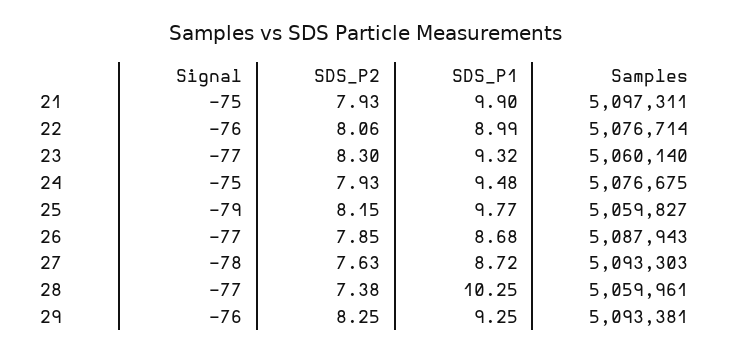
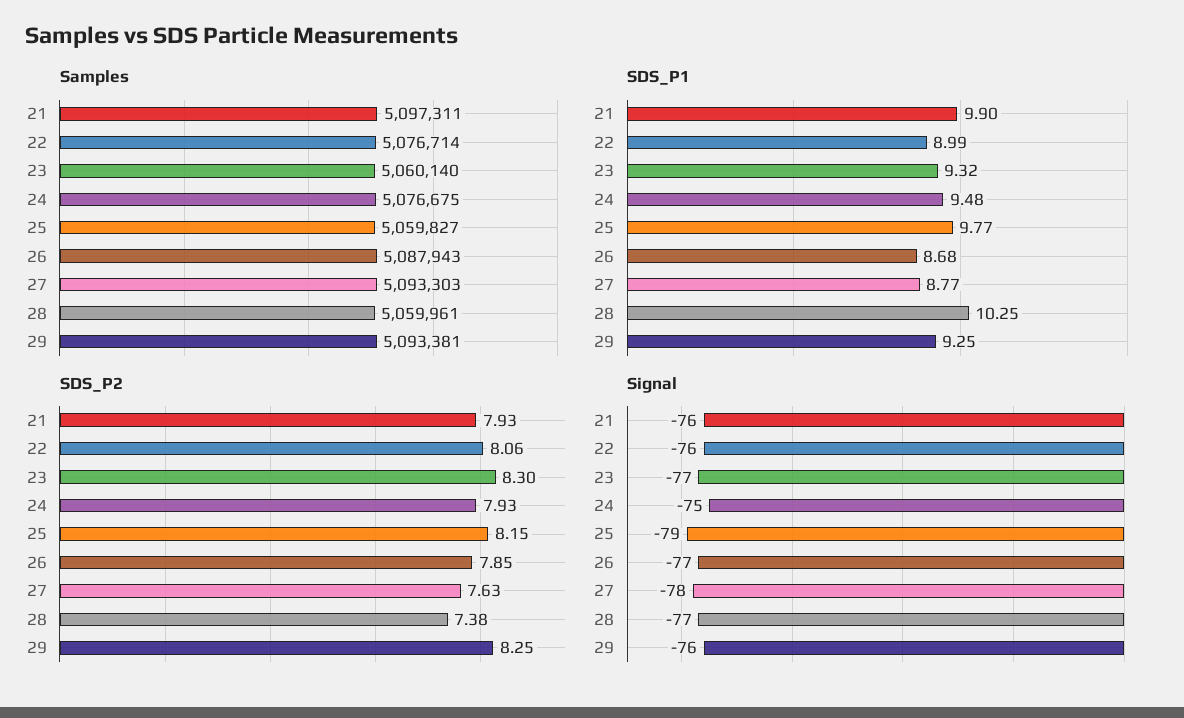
Signal, 21: -75 -> -76
SDS_P1, 27: 8.72 -> 8.77

